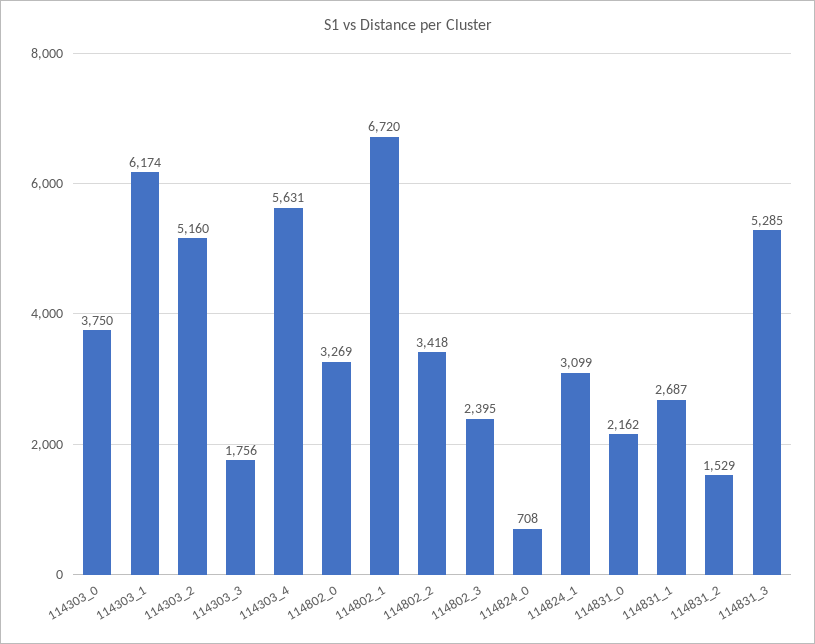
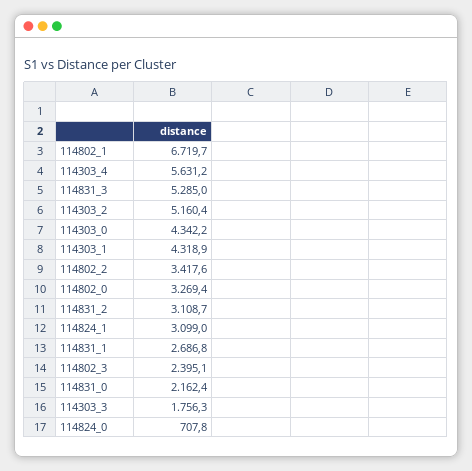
114303_0: 3750 -> 4342.2
114303_1: 6174 -> 4318.9
114831_2: 1529 -> 3108.7

